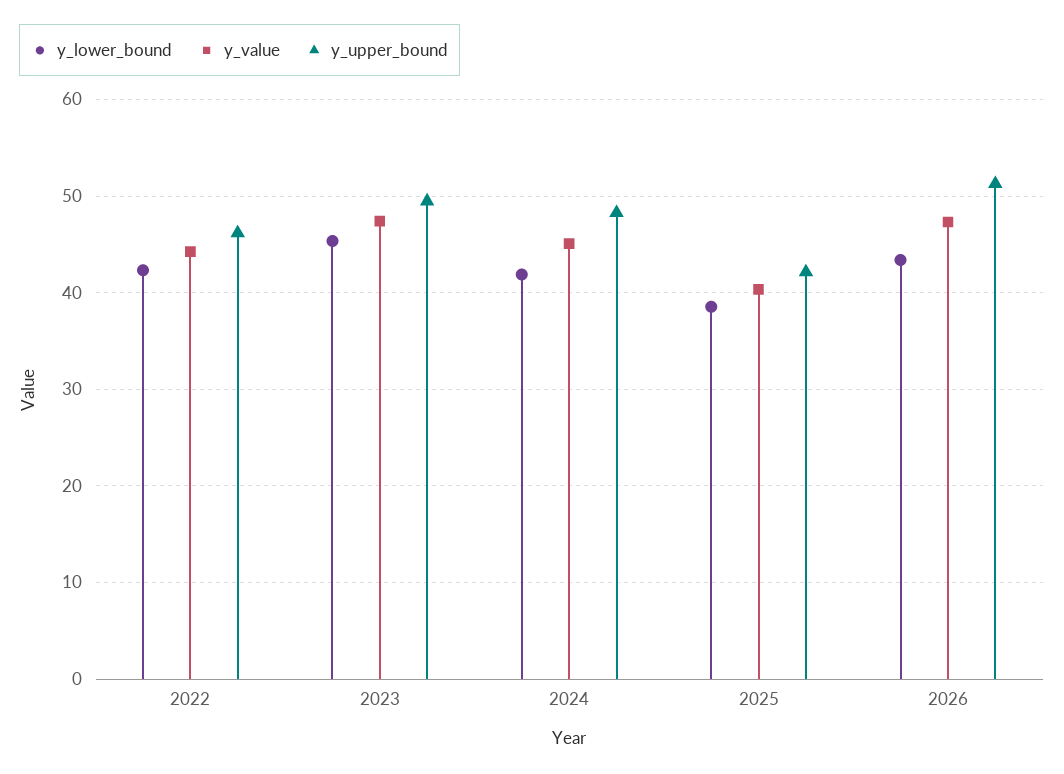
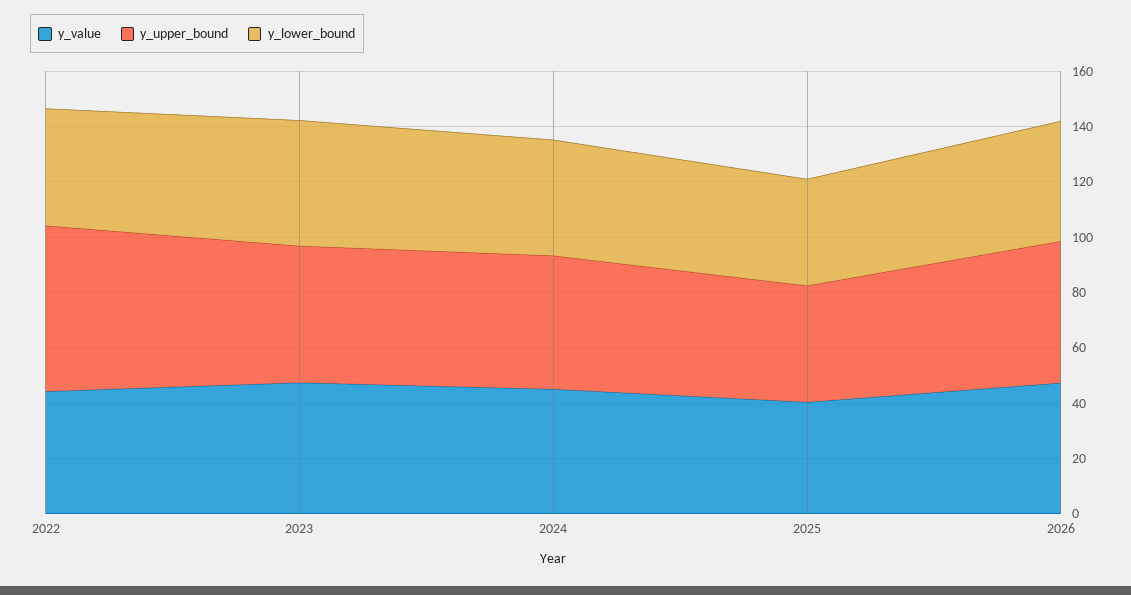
y_upper_bound, 2022: 46 -> 60

